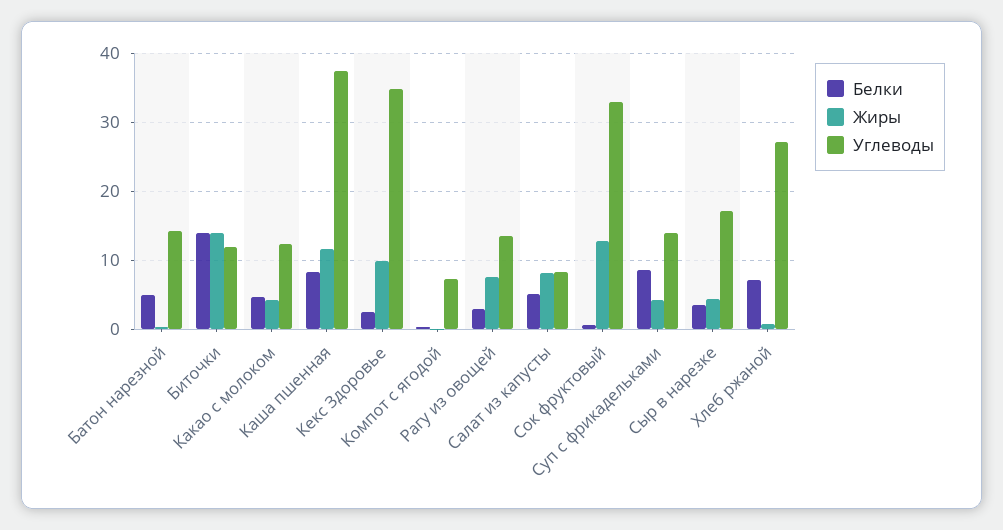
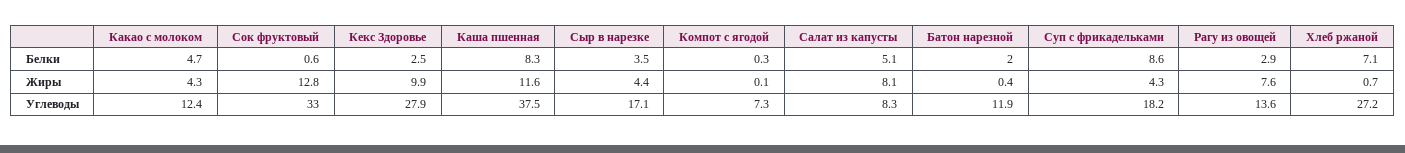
Белки, Батон нарезной: 5 -> 2
Углеводы, Батон нарезной: 14 -> 11.9
Белки, Биточки: 14 -> none
Жиры, Биточки: 14 -> none
Углеводы, Биточки: 12 -> none
Углеводы, Кекс Здоровье: 35 -> 27.9
Углеводы, Суп с фрикадельками: 14 -> 18.2

